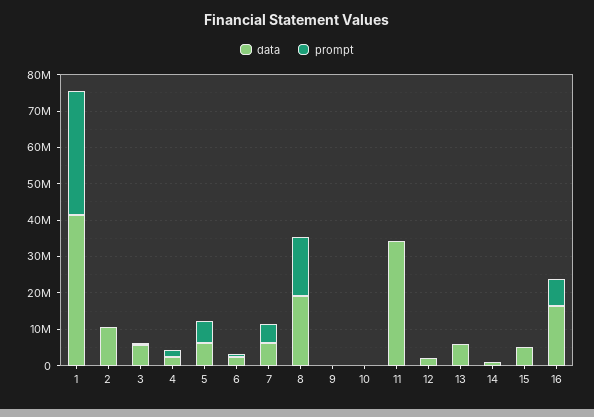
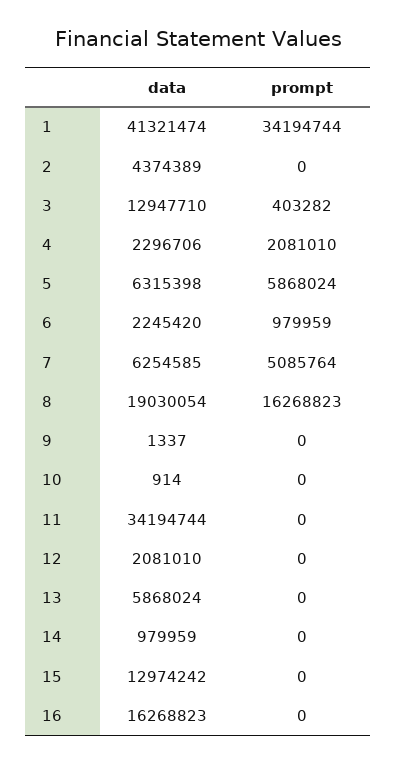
data, 2: 10000000 -> 4374389
data, 3: 5000000 -> 12947710
data, 15: 5000000 -> 12974242
prompt, 16: 7500000 -> 0

